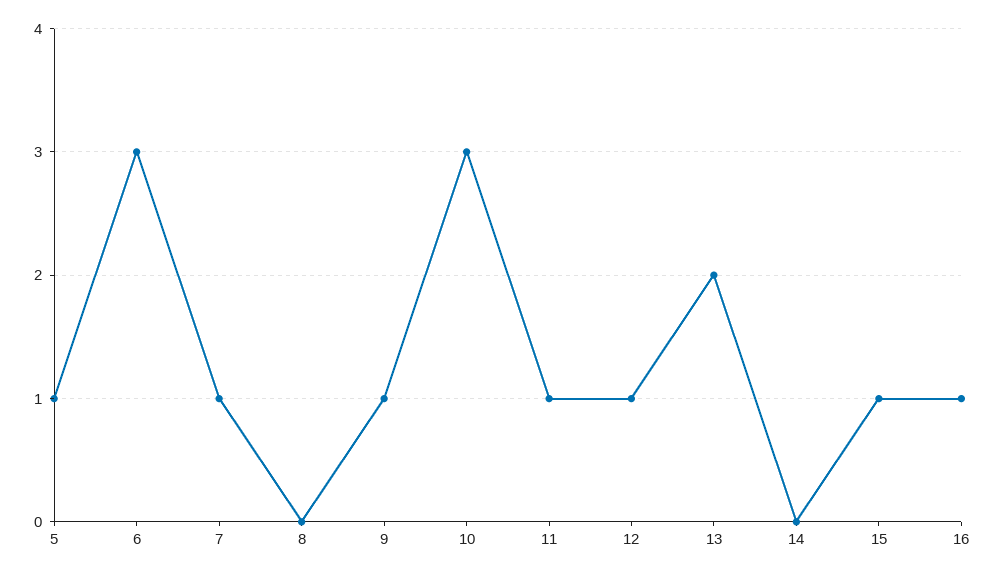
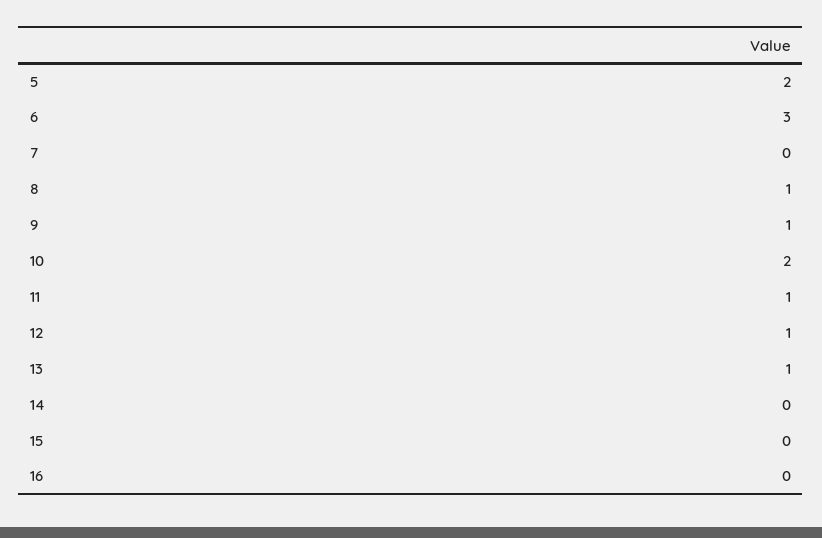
5: 1 -> 2
7: 1 -> 0
8: 0 -> 1
10: 3 -> 2
13: 2 -> 1
15: 1 -> 0
16: 1 -> 0

